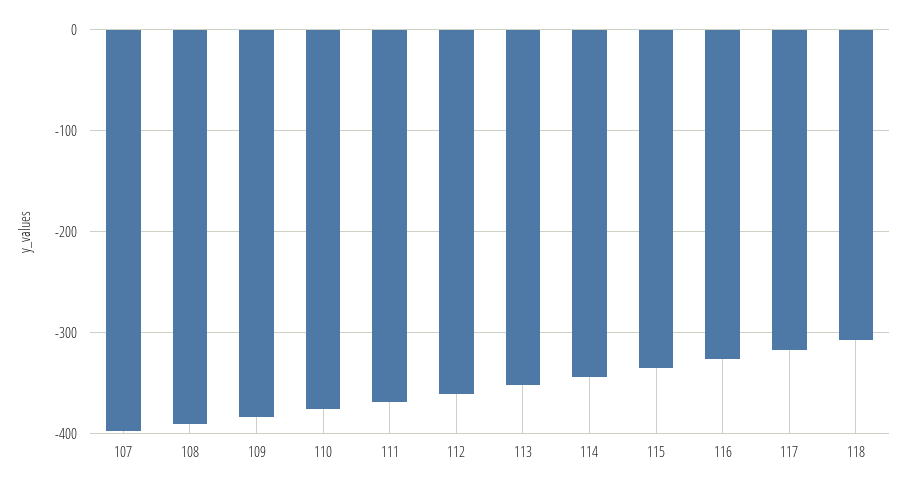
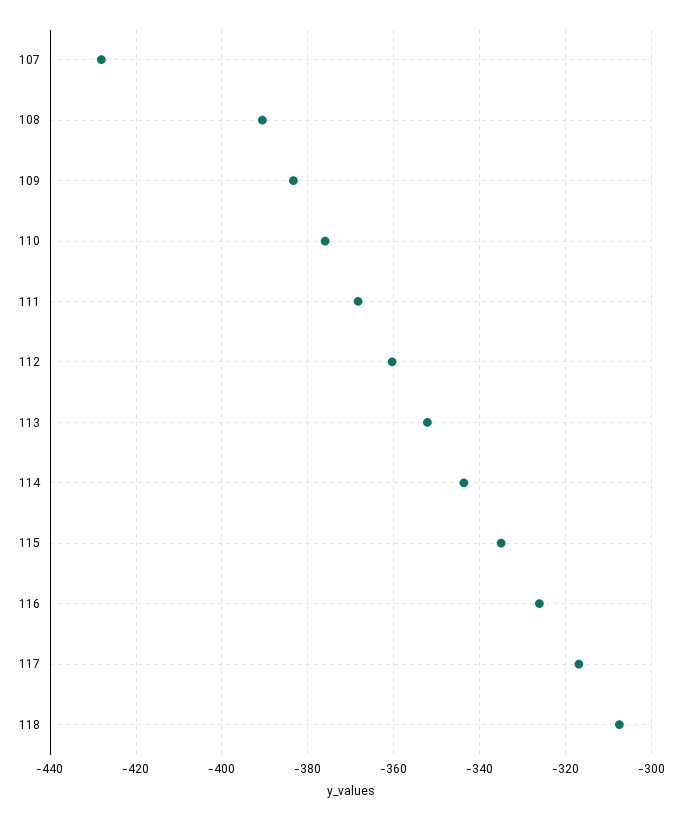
107: -400 -> -428

